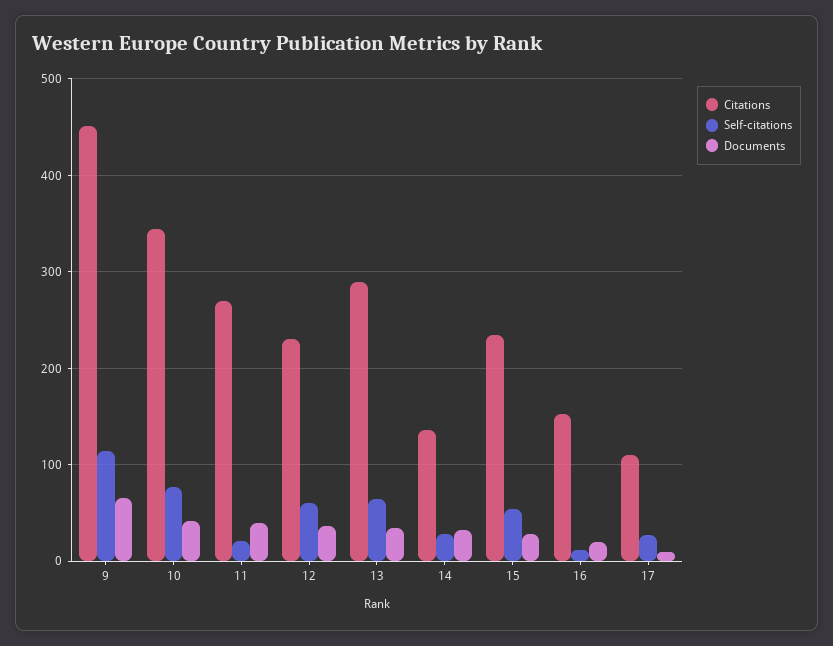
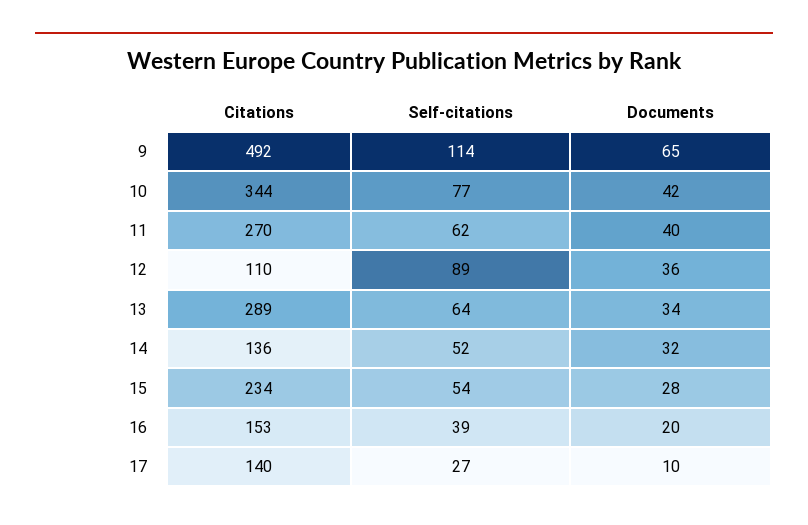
Citations, 9: 450 -> 492
Self-citations, 11: 20 -> 62
Citations, 12: 230 -> 110
Self-citations, 12: 60 -> 89
Self-citations, 14: 30 -> 52
Self-citations, 16: 10 -> 39
Citations, 17: 110 -> 140

